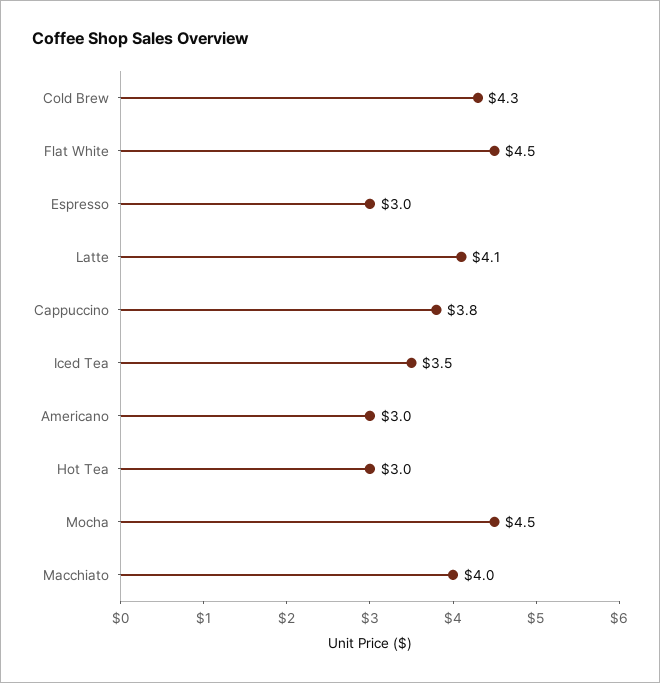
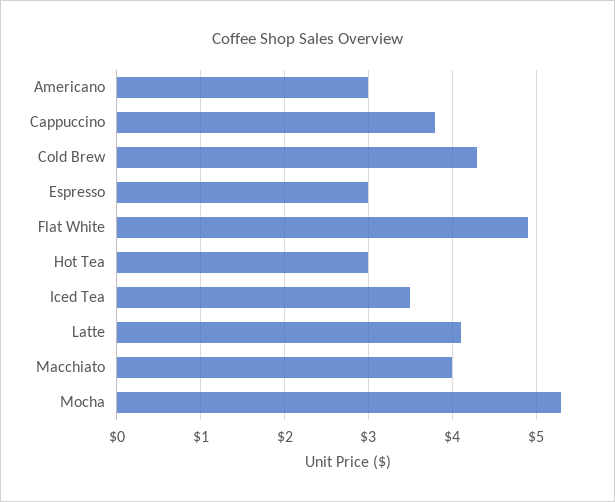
Flat White: 4.5 -> 4.9
Mocha: 4.5 -> 5.3

